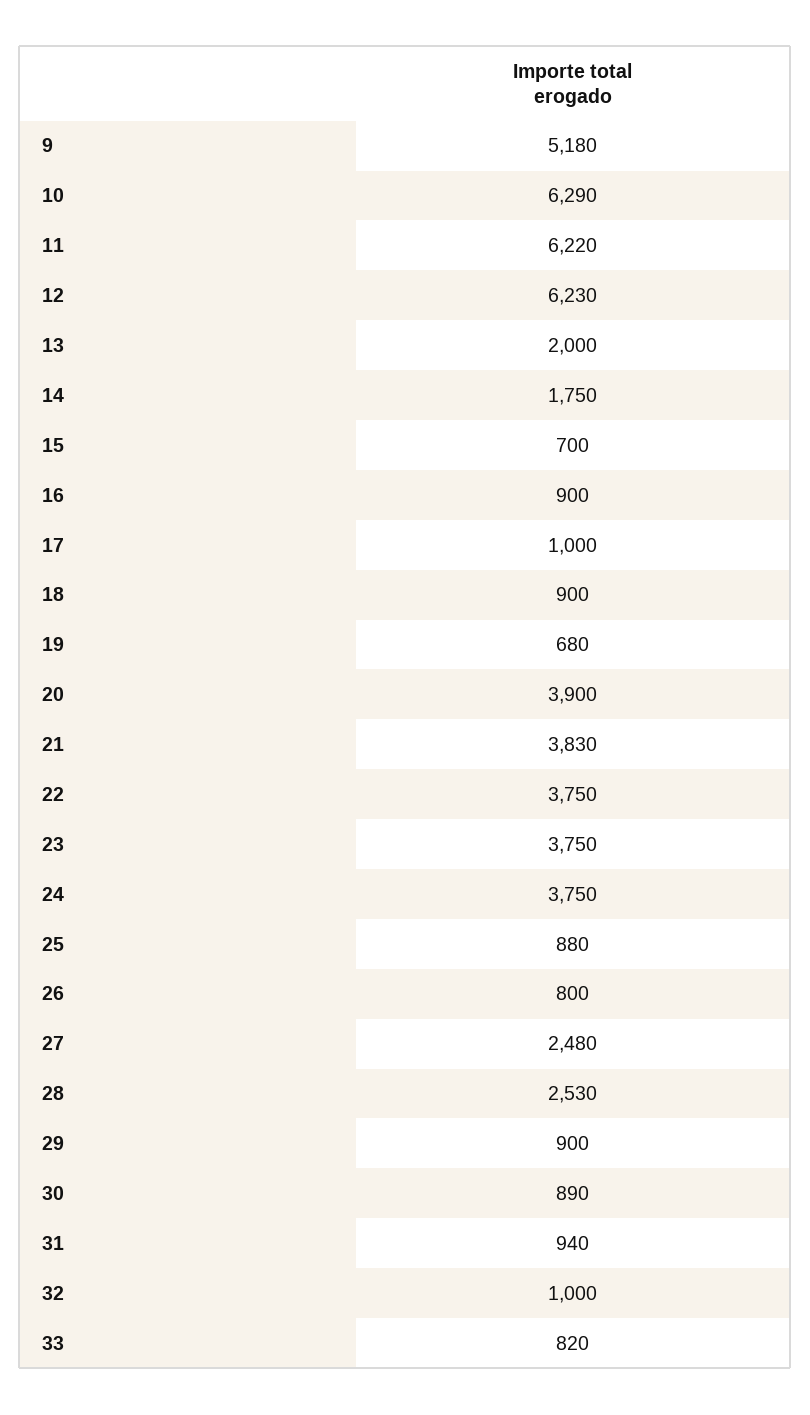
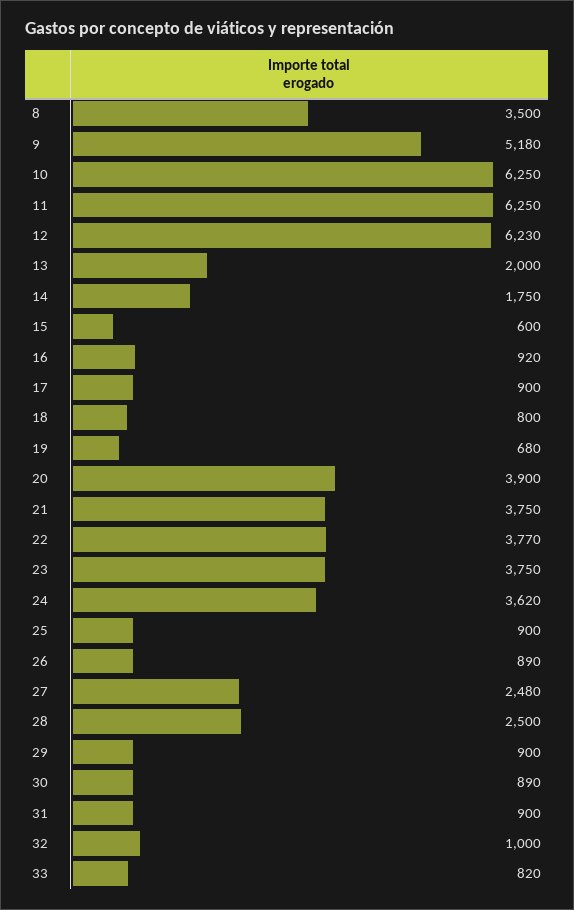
10: 6290 -> 6250
11: 6220 -> 6250
15: 700 -> 600
16: 900 -> 920
17: 1000 -> 900
18: 900 -> 800
21: 3830 -> 3750
22: 3750 -> 3770
24: 3750 -> 3620
25: 880 -> 900
26: 800 -> 890
28: 2530 -> 2500
31: 940 -> 900
8: none -> 3500

